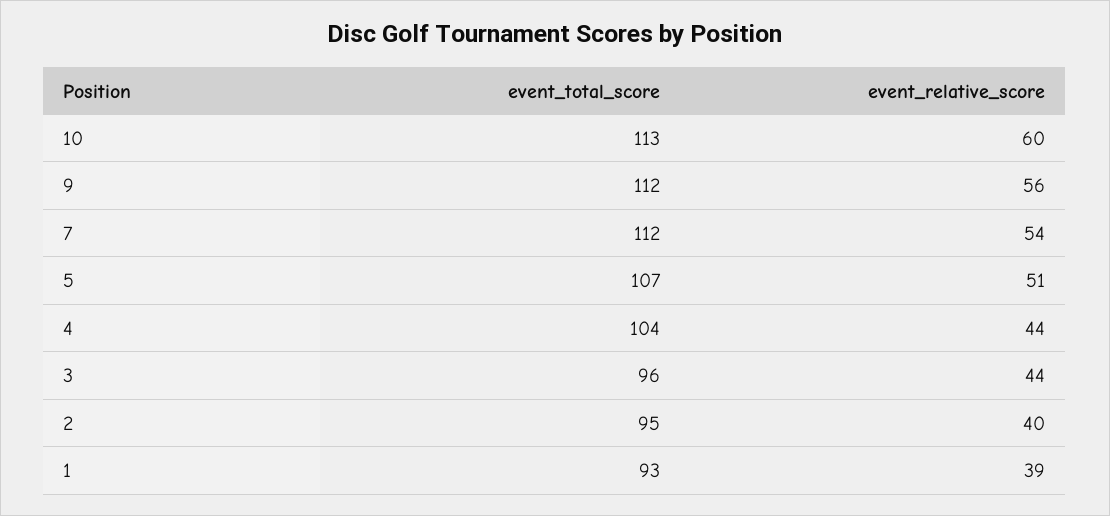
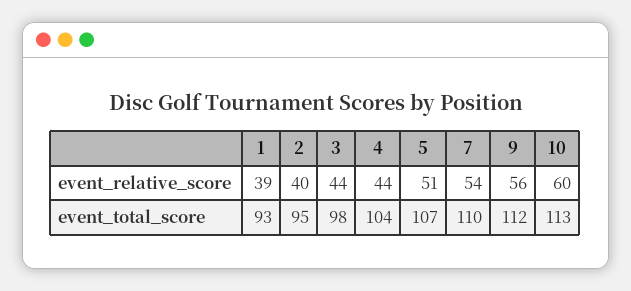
event_total_score, 7: 112 -> 110
event_total_score, 3: 96 -> 98

